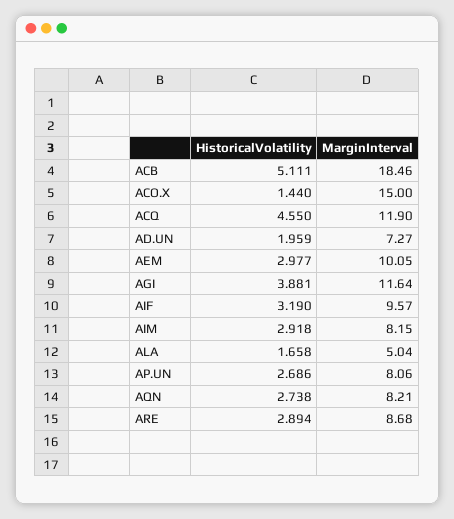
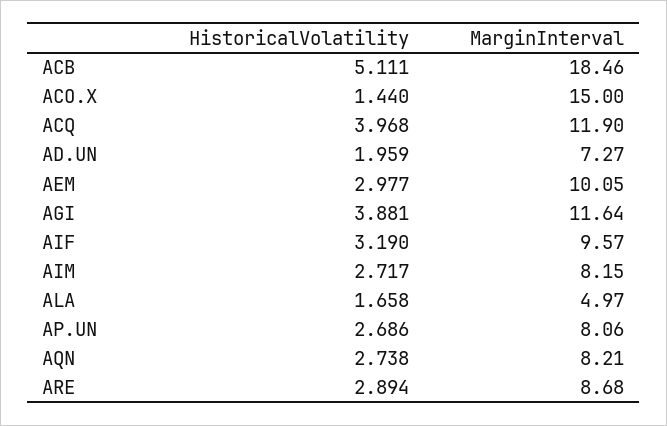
HistoricalVolatility, ACQ: 4.55 -> 3.968
HistoricalVolatility, AIM: 2.918 -> 2.717
MarginInterval, ALA: 5.04 -> 4.97

